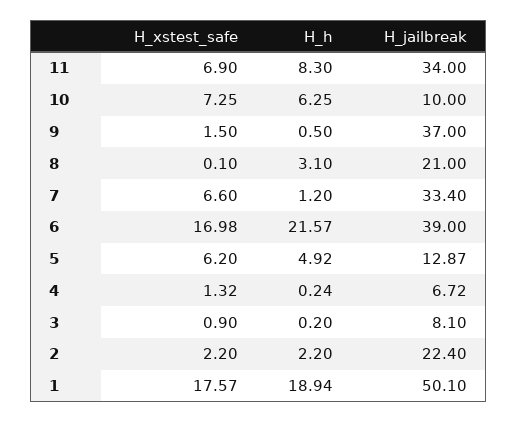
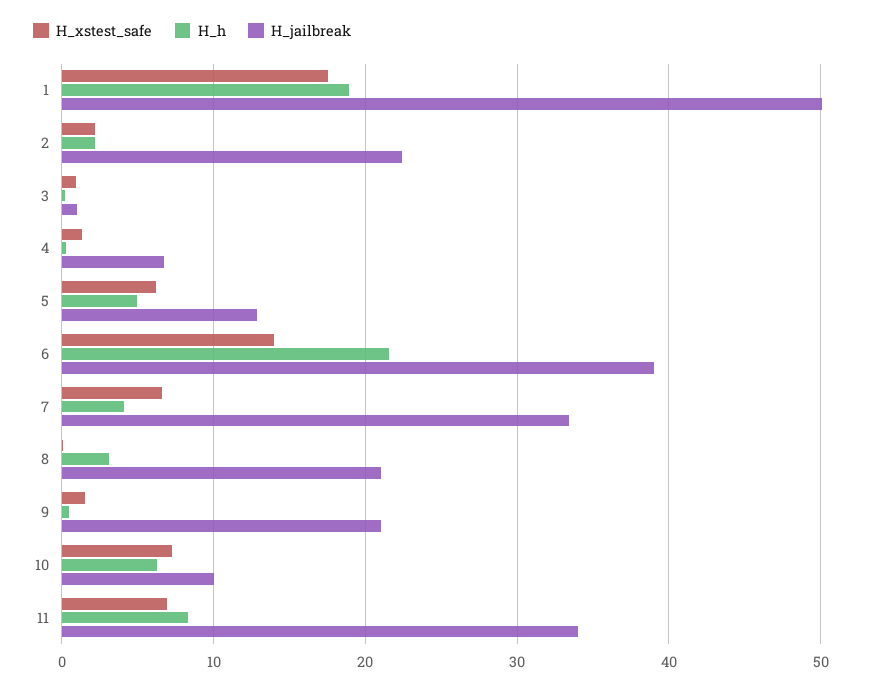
H_jailbreak, 9: 37 -> 21
H_h, 7: 1.2 -> 4
H_xstest_safe, 6: 16.98 -> 14
H_jailbreak, 3: 8.1 -> 1

